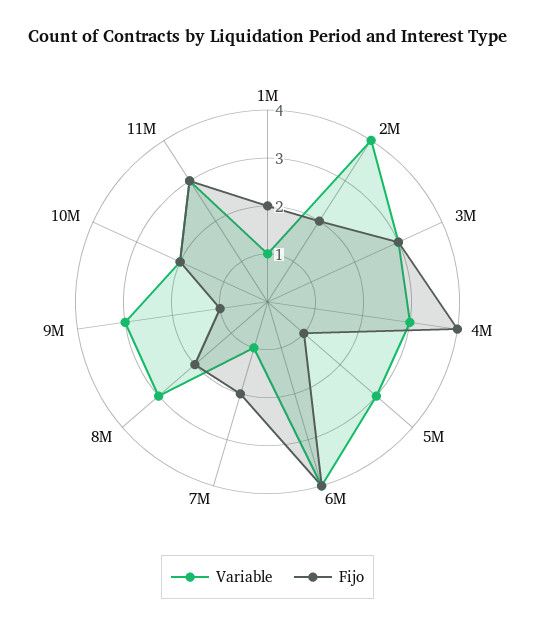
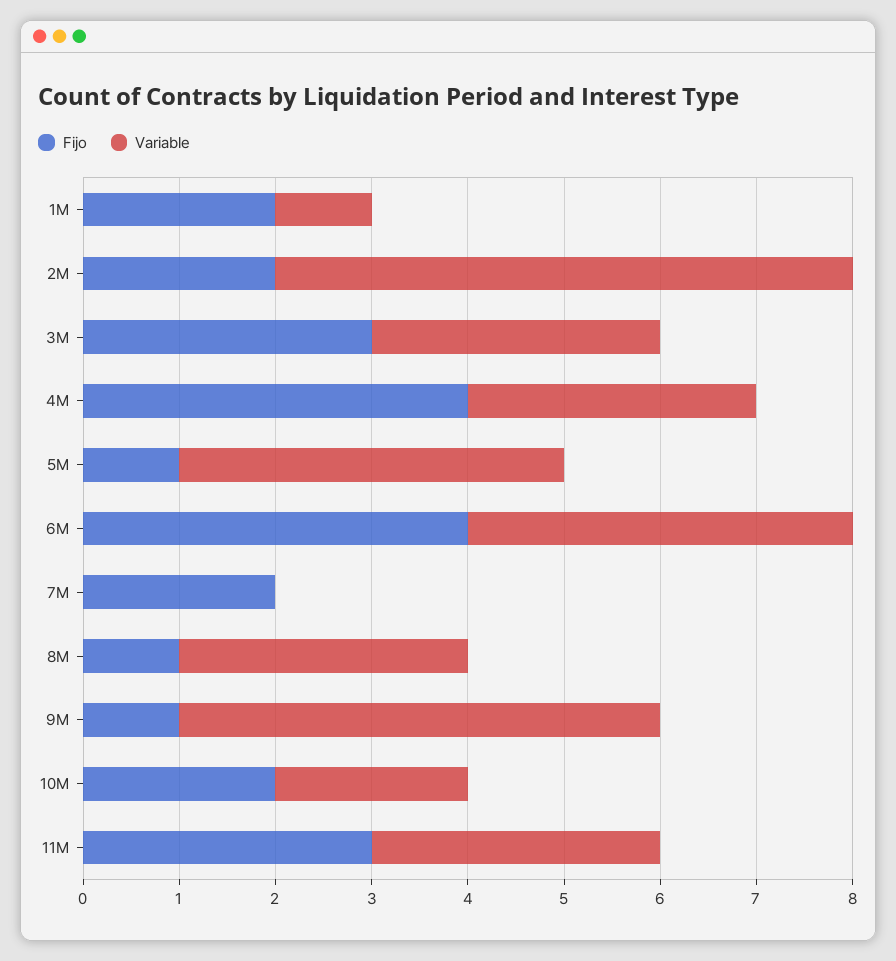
Variable, 2M: 4 -> 6
Variable, 5M: 3 -> 4
Variable, 7M: 1 -> 0
Fijo, 8M: 2 -> 1
Variable, 9M: 3 -> 5

